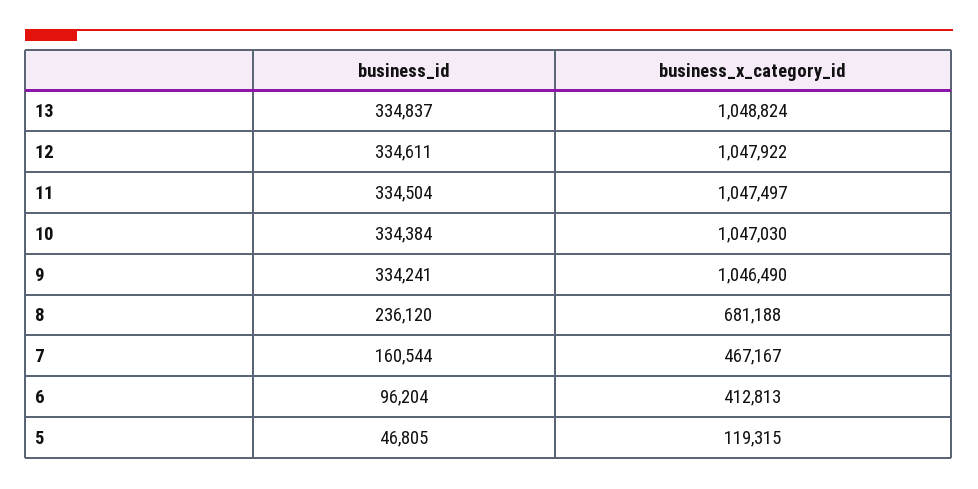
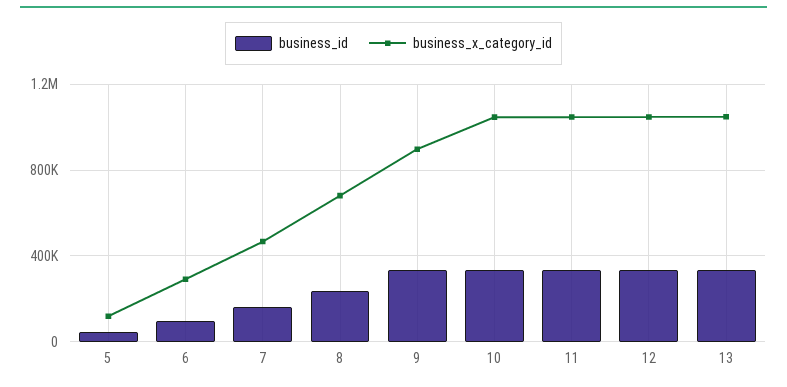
business_x_category_id, 9: 1046490 -> 900000
business_x_category_id, 6: 412813 -> 300000

